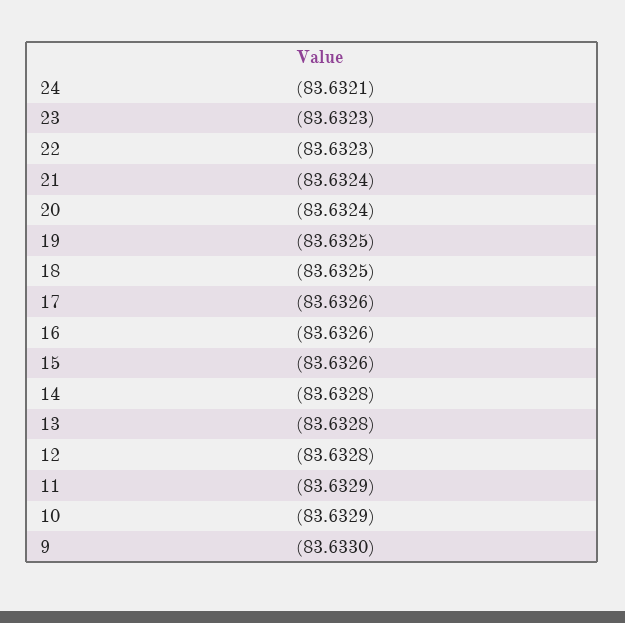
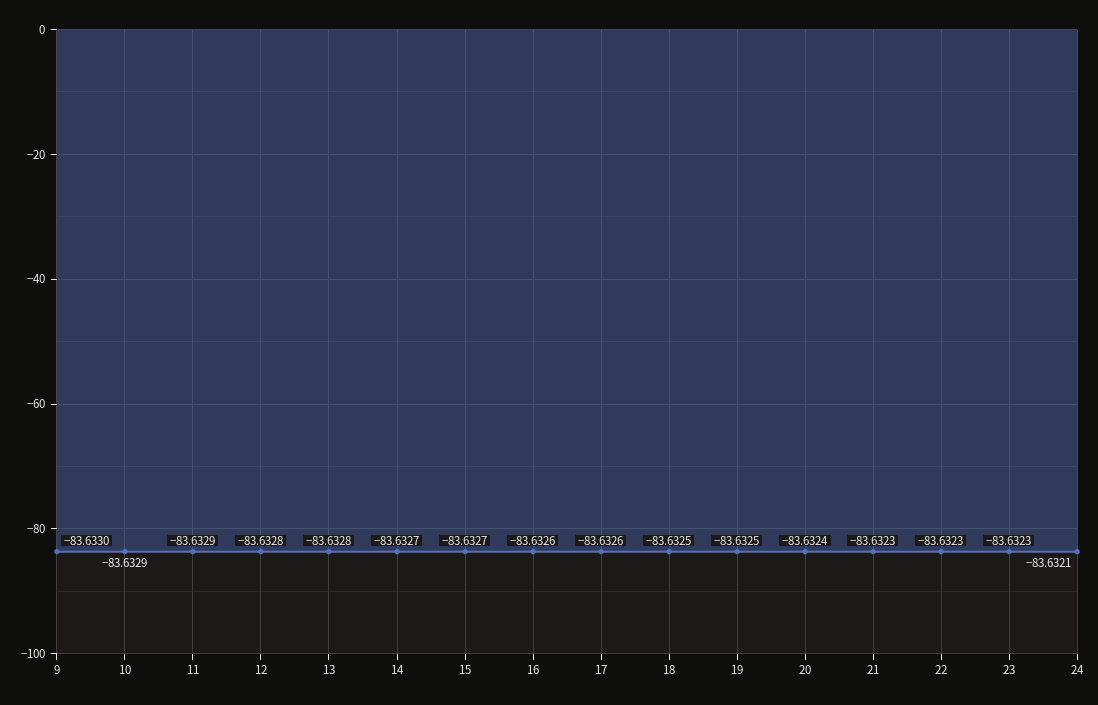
21: -83.6324 -> -83.6323
15: -83.6326 -> -83.6327
14: -83.6328 -> -83.6327

